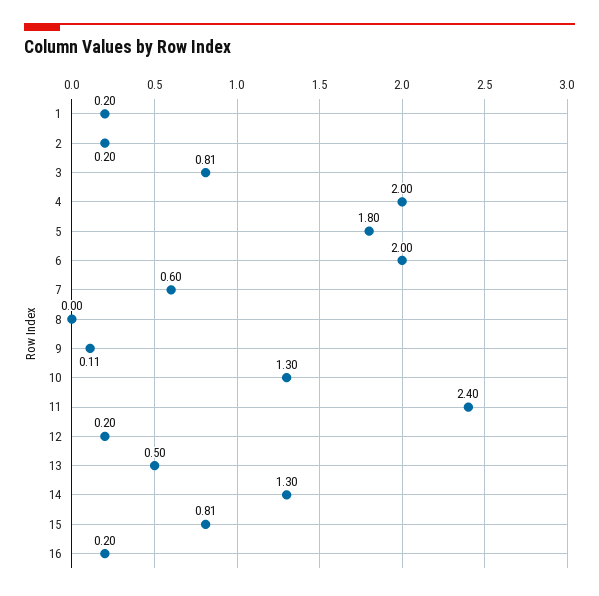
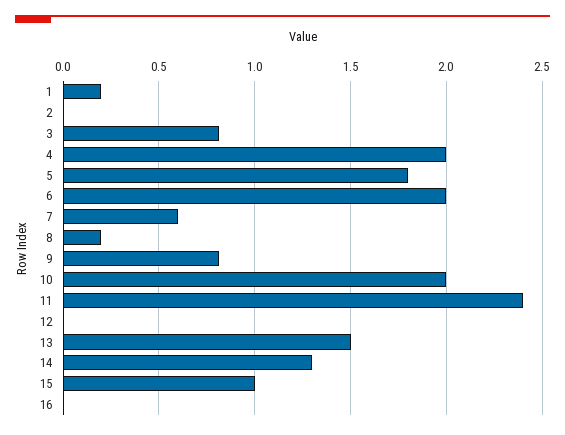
2: 0.2 -> 0
8: 0 -> 0.2
9: 0.11 -> 0.8
10: 1.3 -> 2
12: 0.2 -> 0
13: 0.5 -> 1.5
15: 0.81 -> 1
16: 0.2 -> 0

